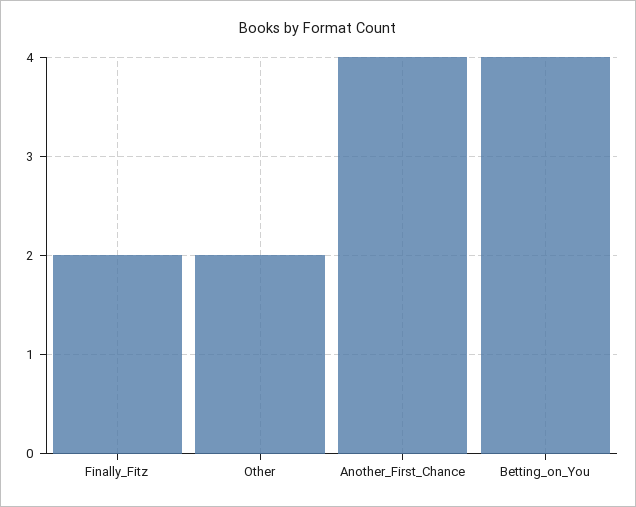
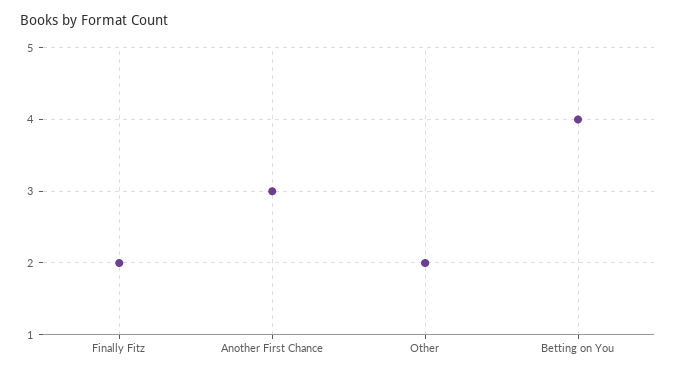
Another_First_Chance: 4 -> 3

